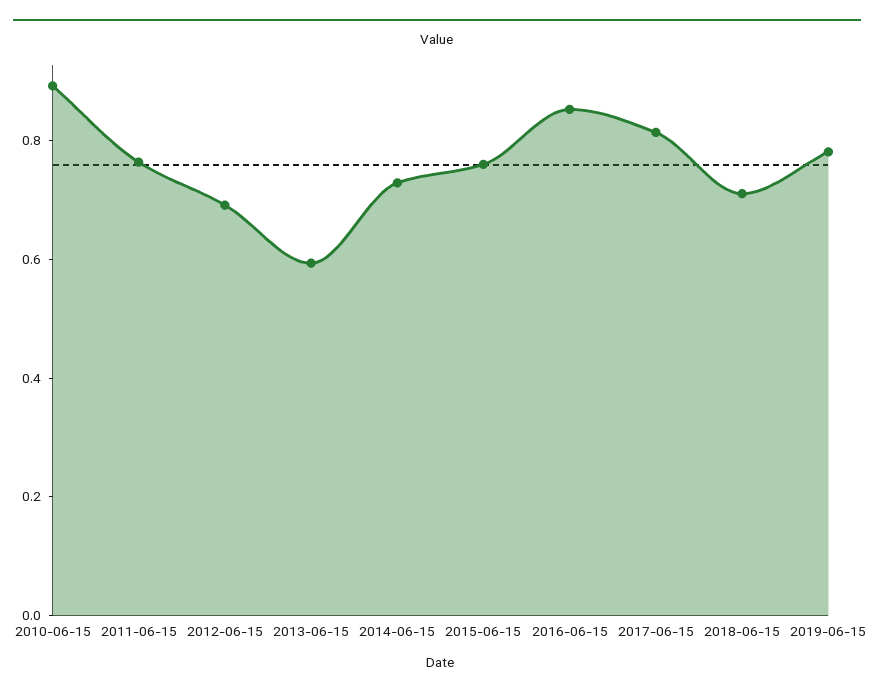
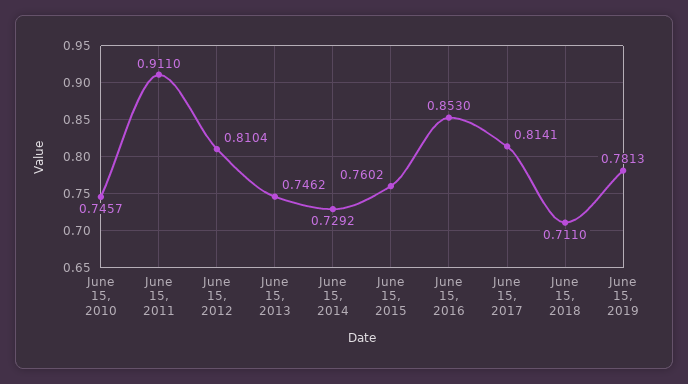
2010-06-15: 0.9 -> 0.7457
2011-06-15: 0.75 -> 0.911
2012-06-15: 0.7 -> 0.8104
2013-06-15: 0.6 -> 0.7462

